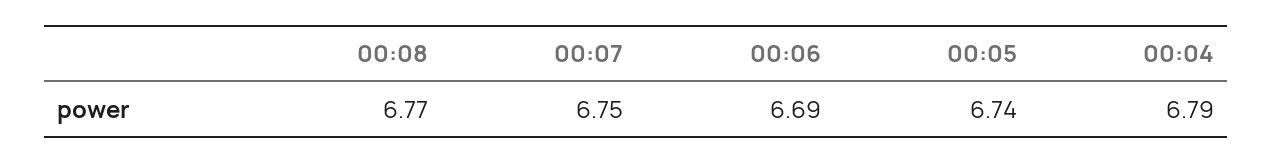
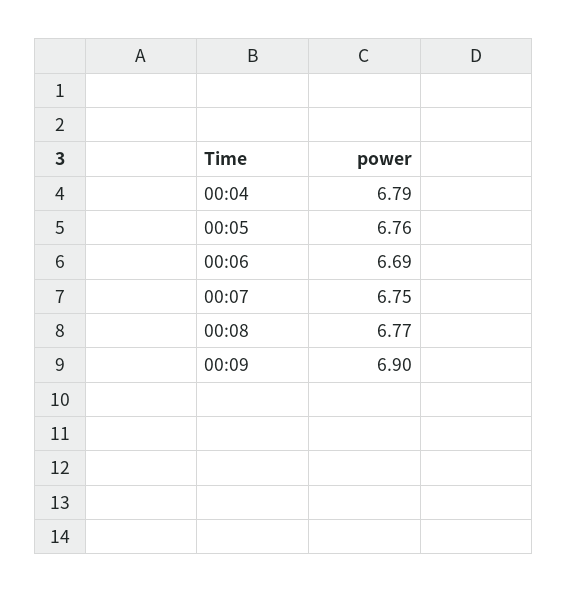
00:05: 6.74 -> 6.76
00:09: none -> 6.9

